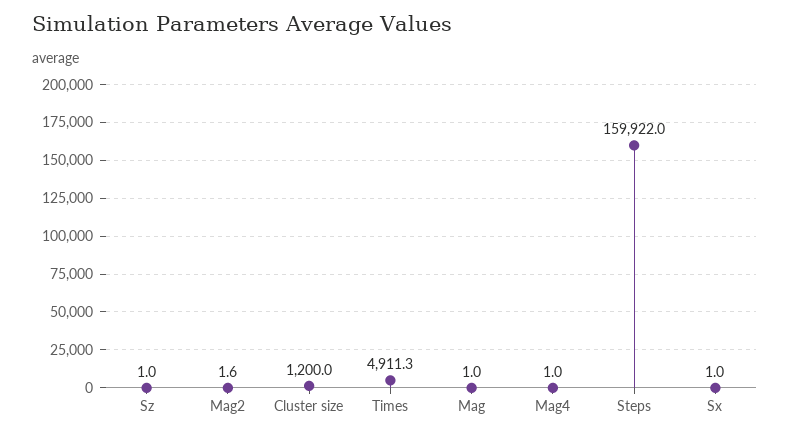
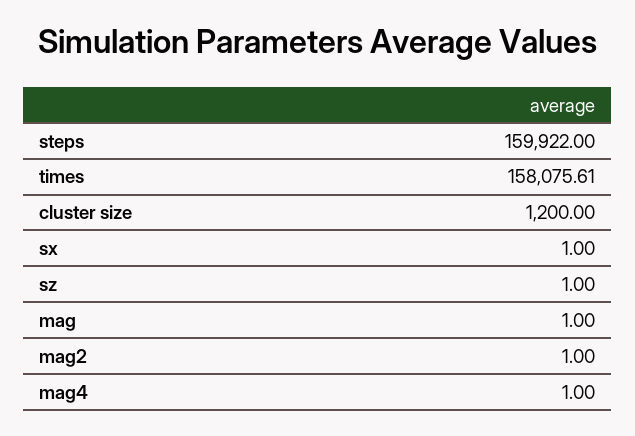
Mag2: 1.6 -> 1
Times: 4911.3 -> 158075.61

